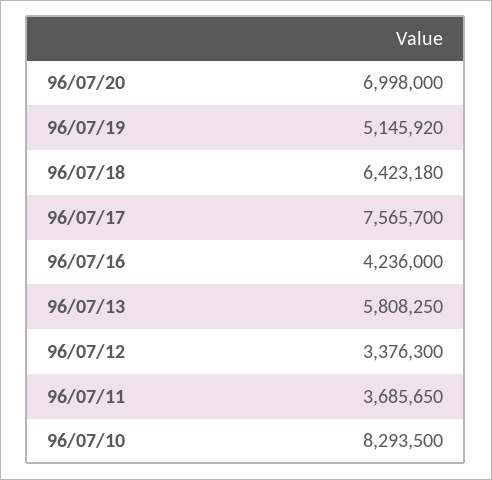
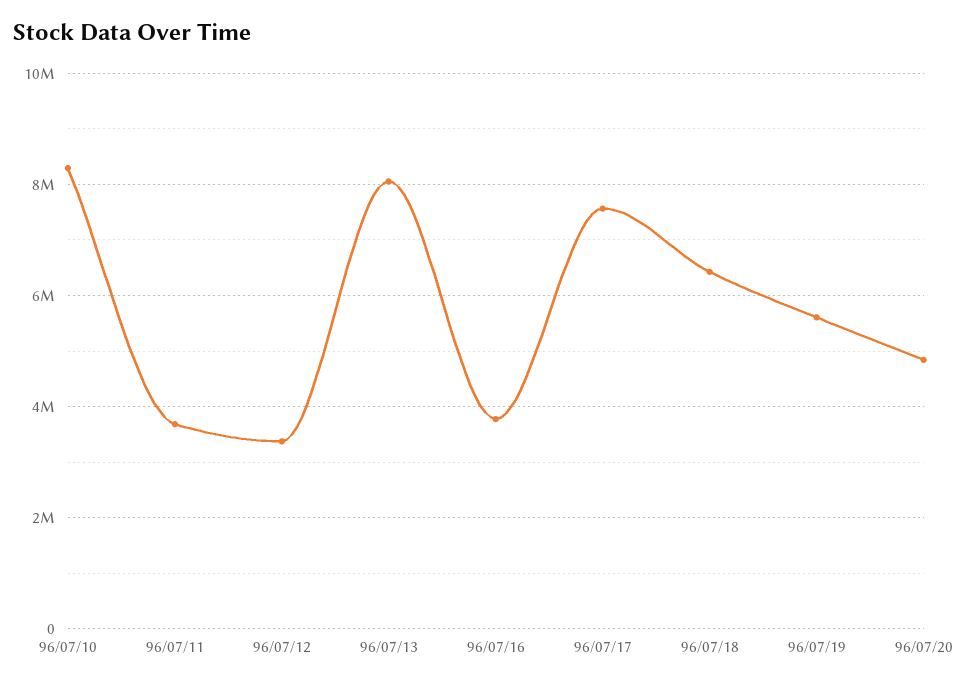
96/07/20: 6998000 -> 4800000
96/07/19: 5145920 -> 5600000
96/07/16: 4236000 -> 3800000
96/07/13: 5808250 -> 8000000

